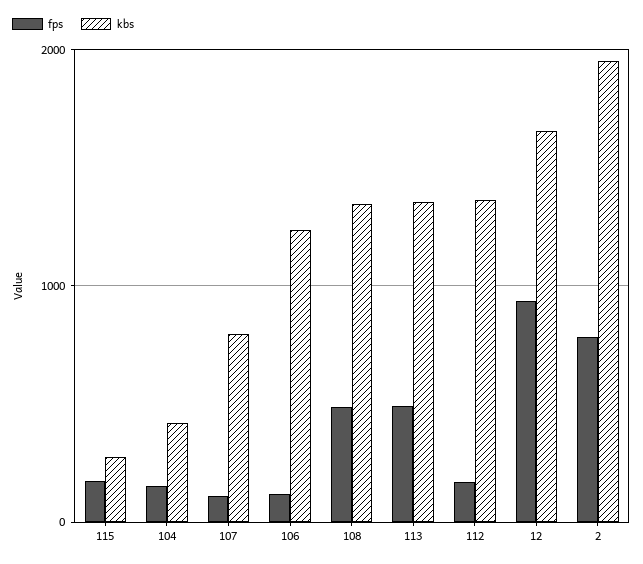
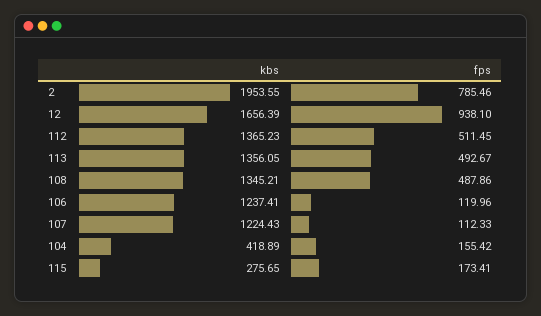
kbs, 107: 800 -> 1224.43
fps, 112: 200 -> 511.45

